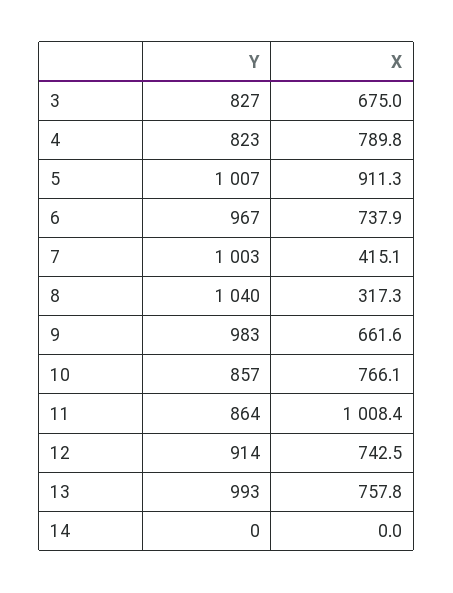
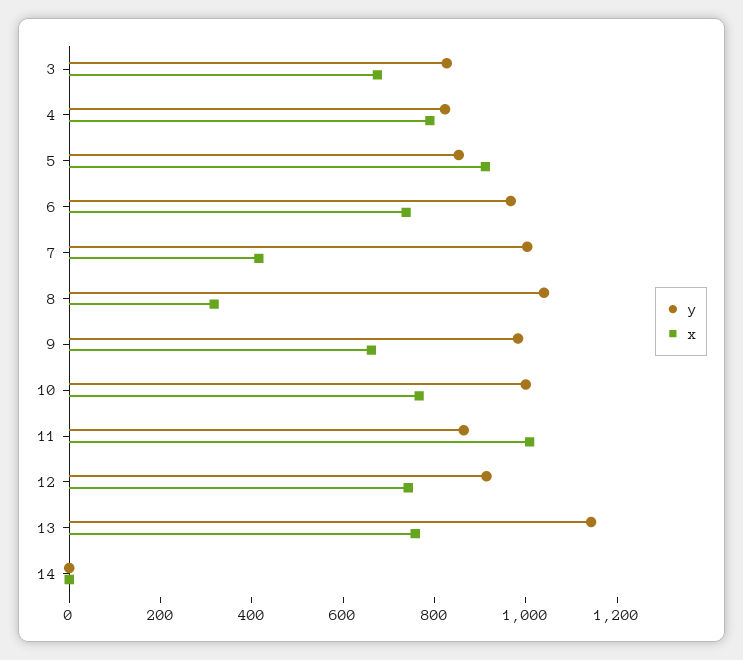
Y, 5: 1007 -> 850
Y, 10: 857 -> 1000
Y, 13: 993 -> 1150

